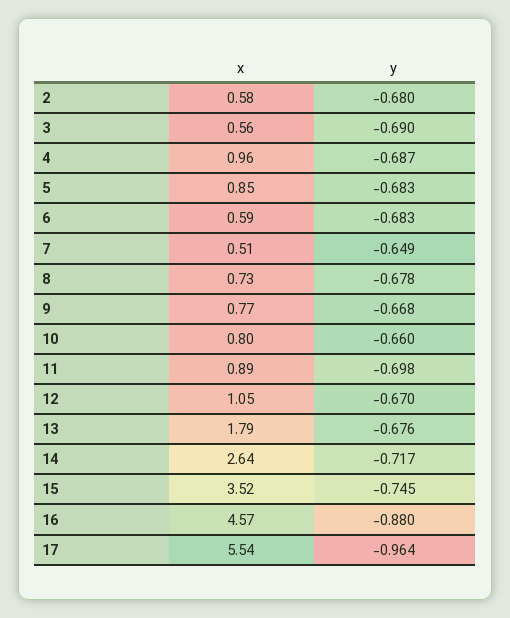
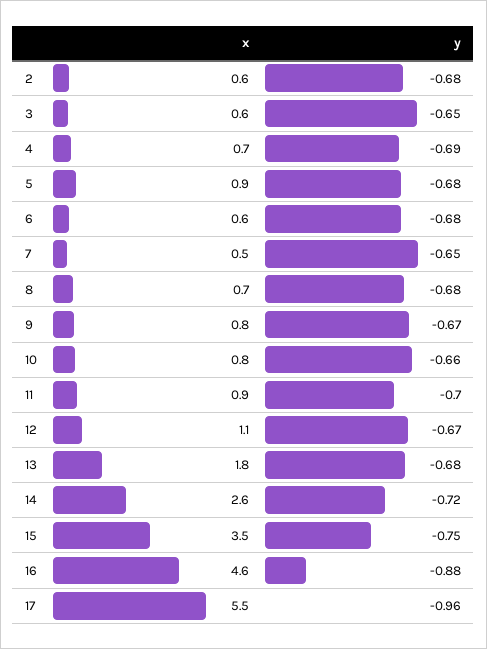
y, 3: -0.69 -> -0.65
x, 4: 0.96 -> 0.7

